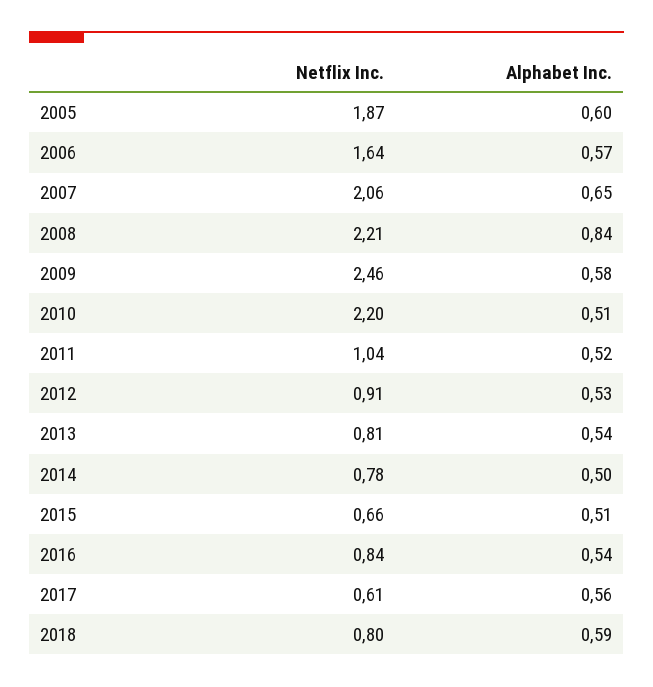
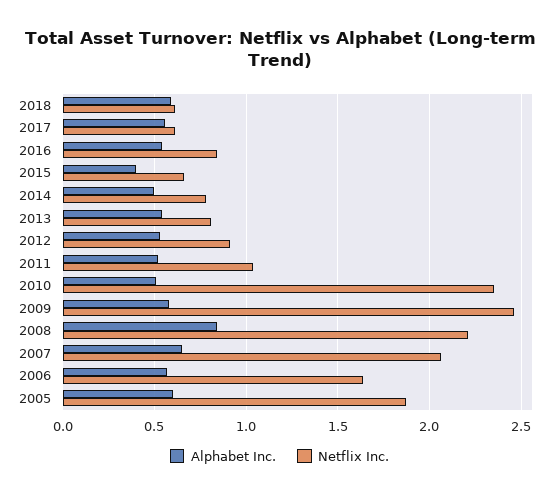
Netflix Inc., 2010: 2.2 -> 2.35
Alphabet Inc., 2015: 0.51 -> 0.4
Netflix Inc., 2018: 0.8 -> 0.6

